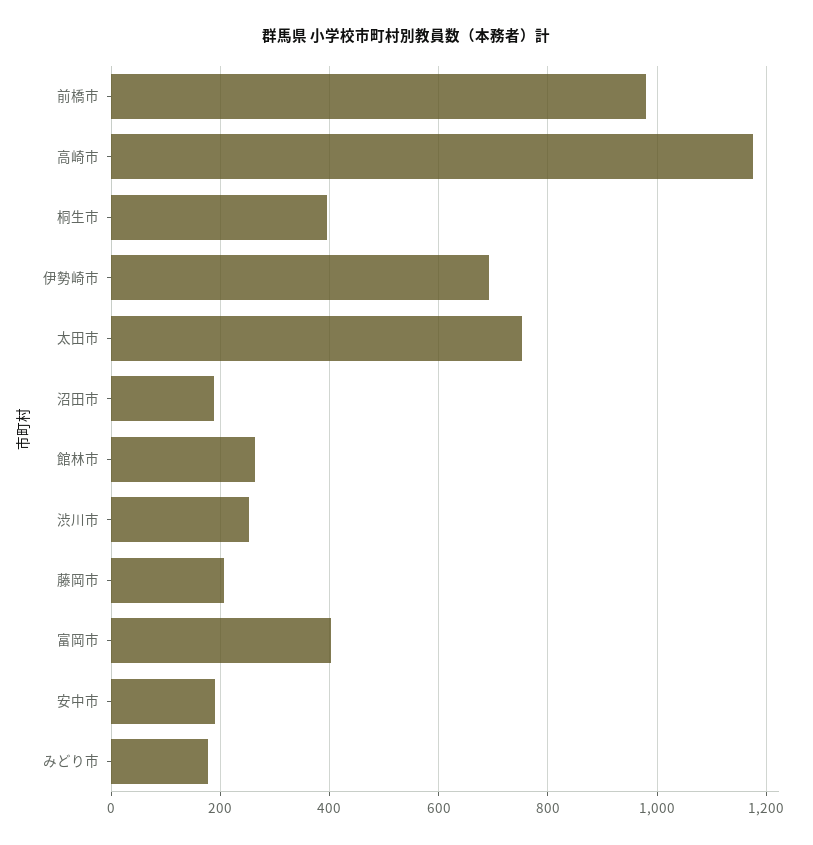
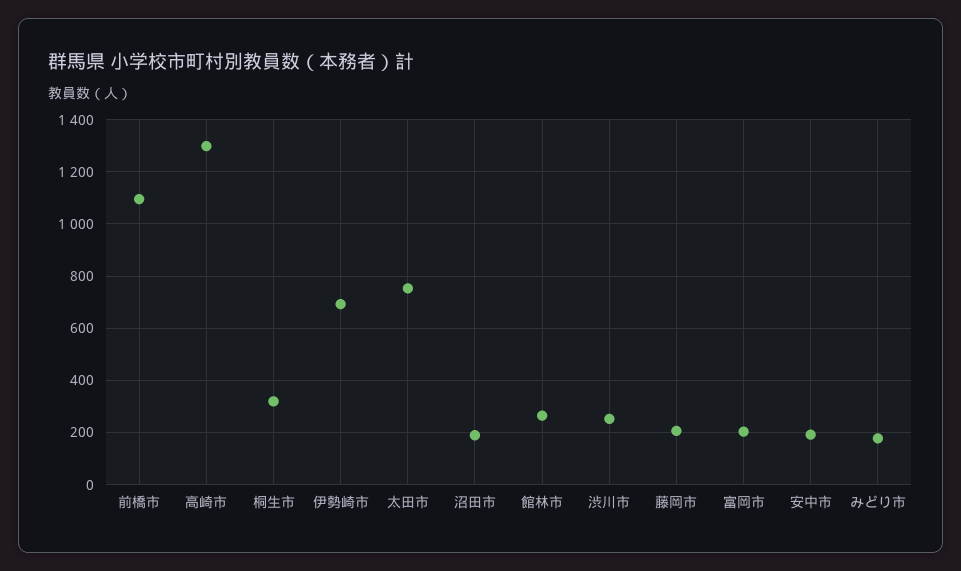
前橋市: 980 -> 1100
高崎市: 1180 -> 1300
桐生市: 400 -> 325
富岡市: 400 -> 200

